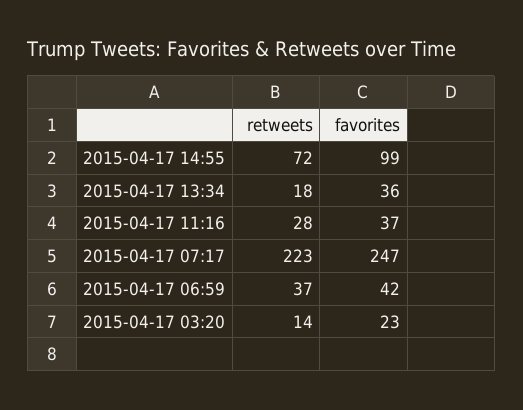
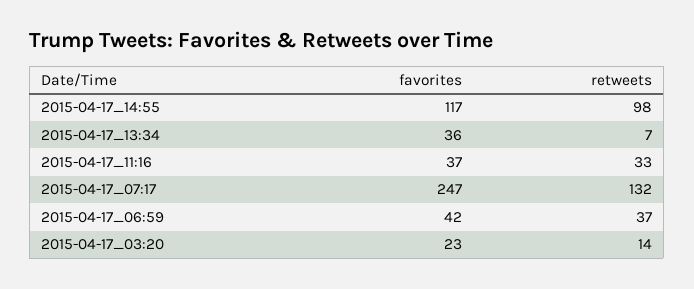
retweets, 2015-04-17 14:55: 72 -> 98
favorites, 2015-04-17 14:55: 99 -> 117
retweets, 2015-04-17 13:34: 18 -> 7
retweets, 2015-04-17 11:16: 28 -> 33
retweets, 2015-04-17 07:17: 223 -> 132

